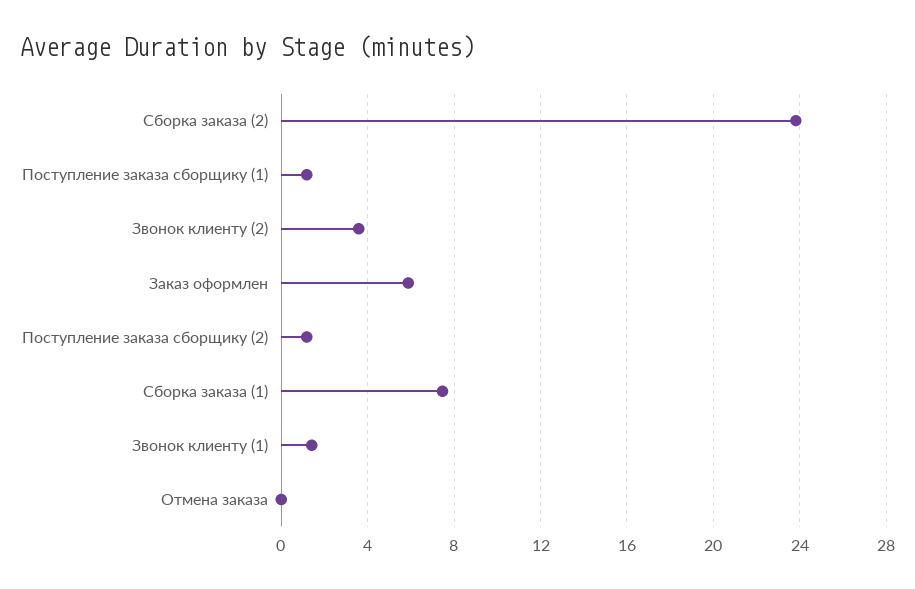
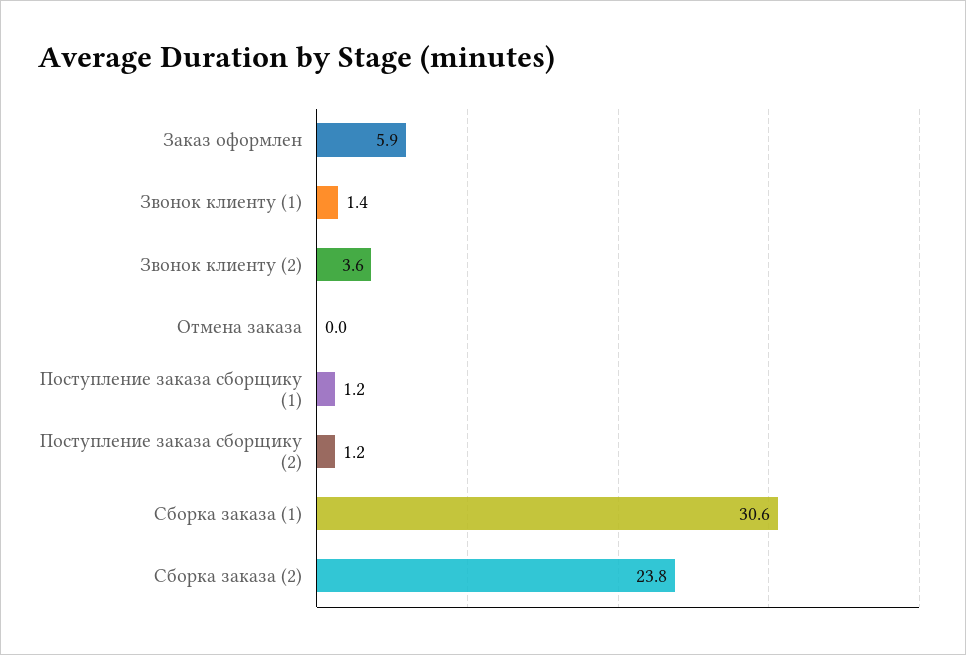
Сборка заказа (1): 7.5 -> 30.6

